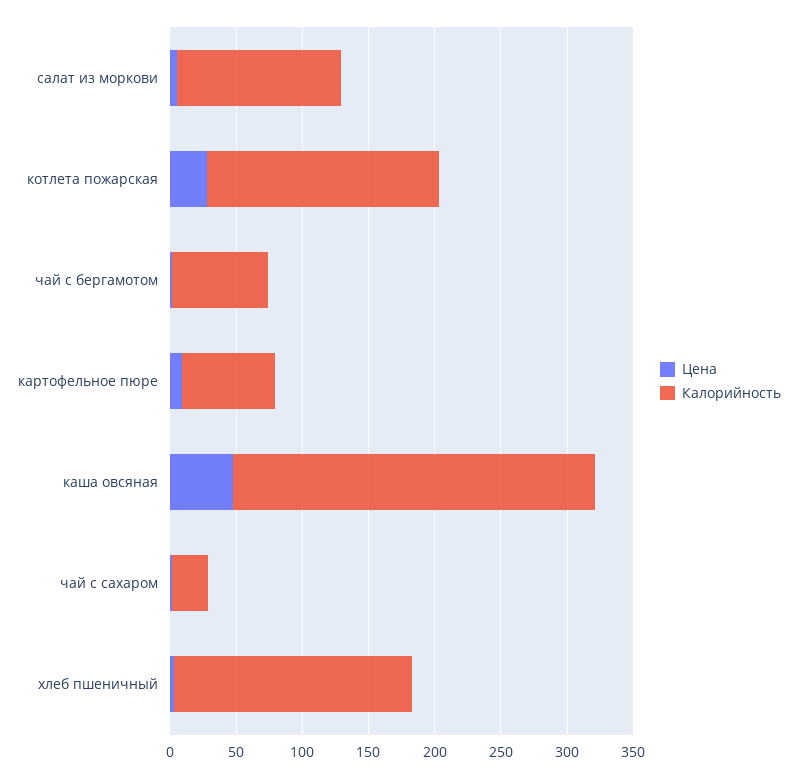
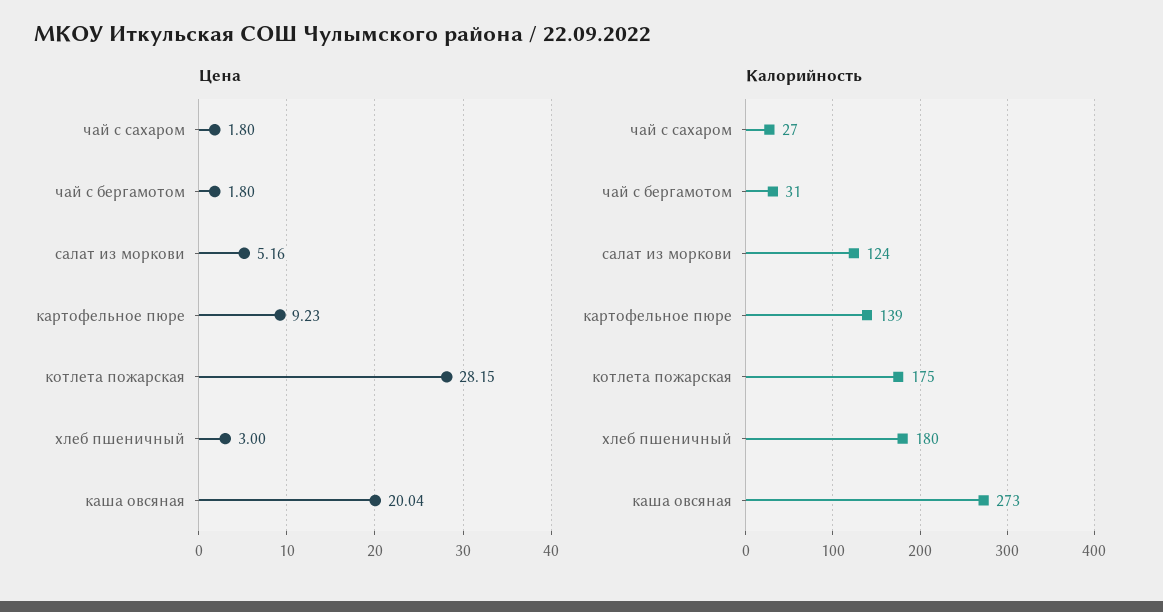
Калорийность, чай с бергамотом: 70 -> 31
Калорийность, картофельное пюре: 70 -> 139
Цена, каша овсяная: 50 -> 20.04

